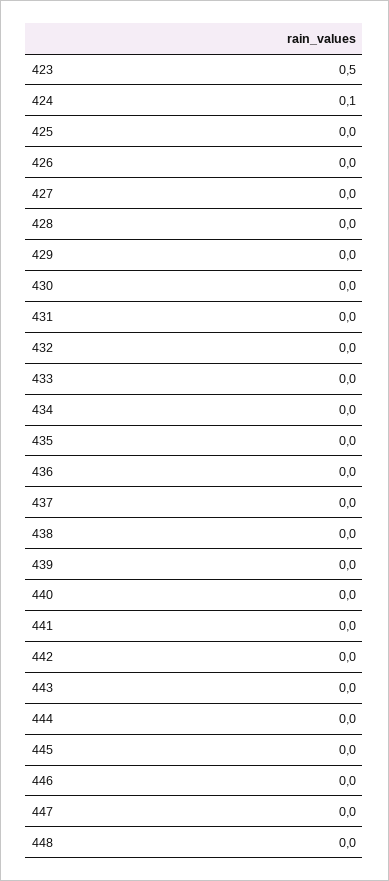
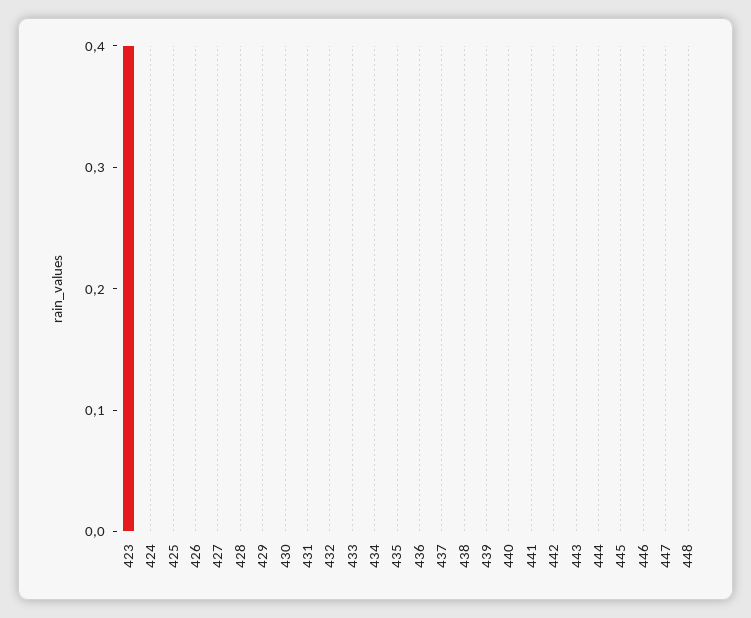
423: 0.5 -> 0.4
424: 0.1 -> 0

